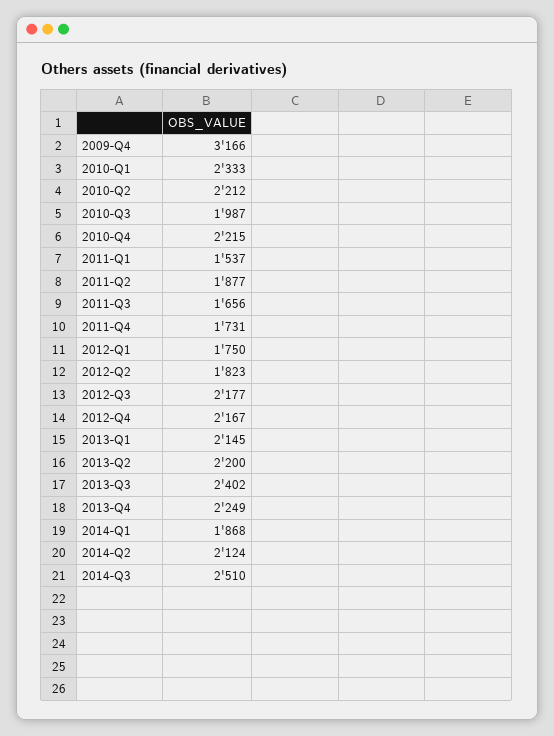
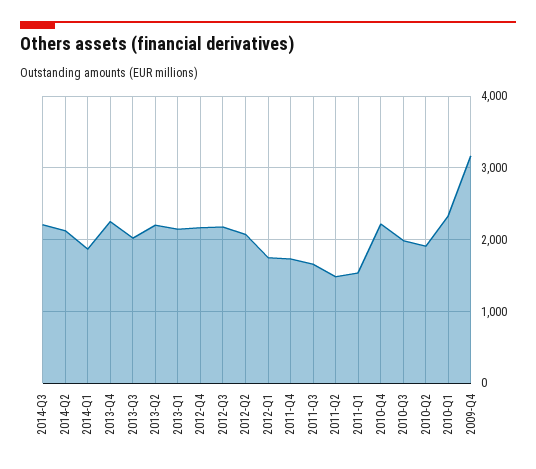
2010-Q2: 2212 -> 1900
2011-Q2: 1877 -> 1500
2012-Q2: 1823 -> 2100
2013-Q3: 2402 -> 2000
2014-Q3: 2510 -> 2200

